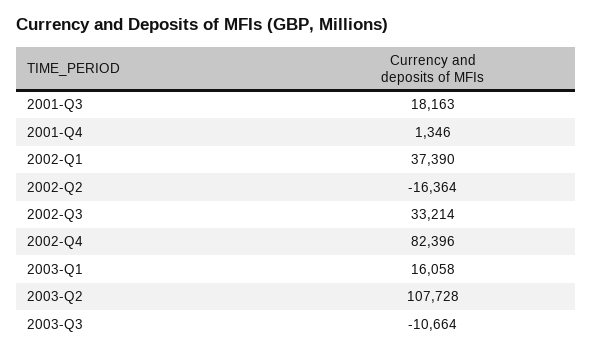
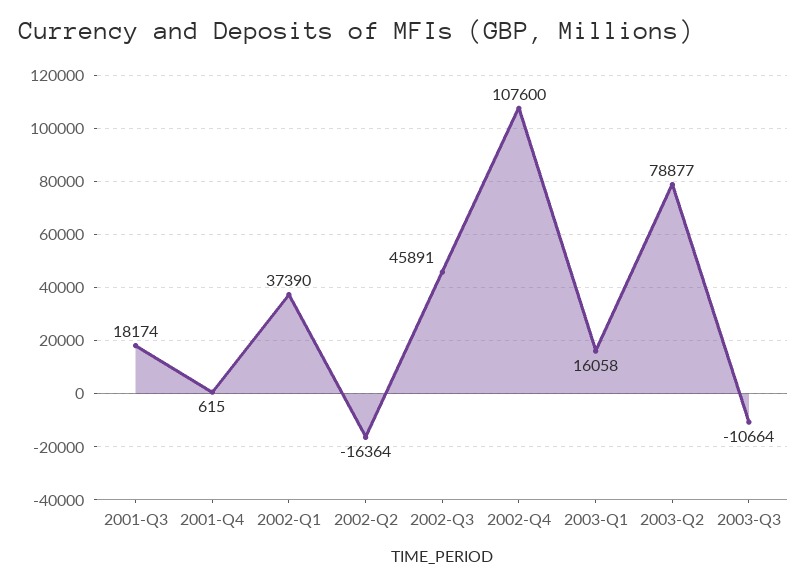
2001-Q3: 18163 -> 18174
2001-Q4: 1346 -> 615
2002-Q3: 33214 -> 45891
2002-Q4: 82396 -> 107600
2003-Q2: 107728 -> 78877

